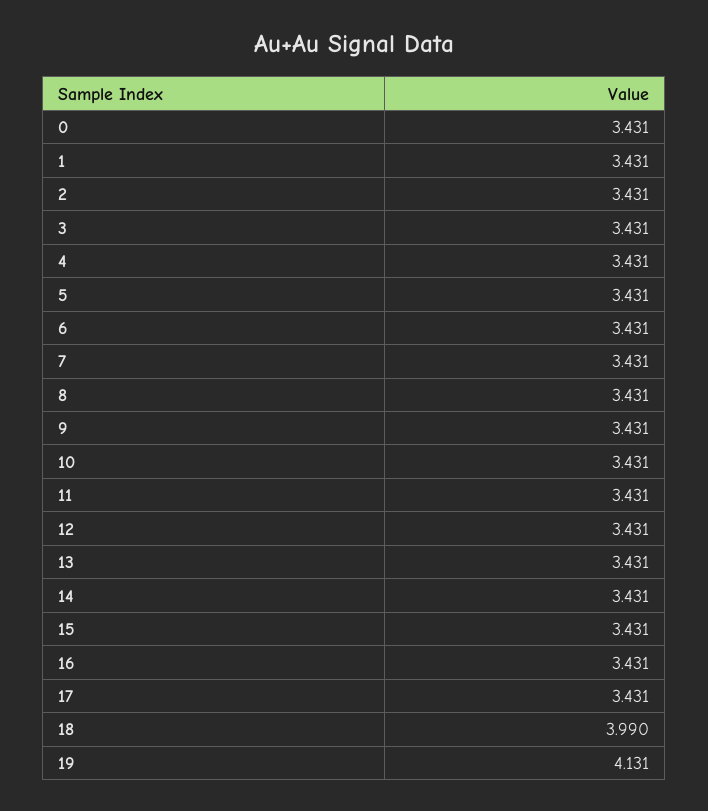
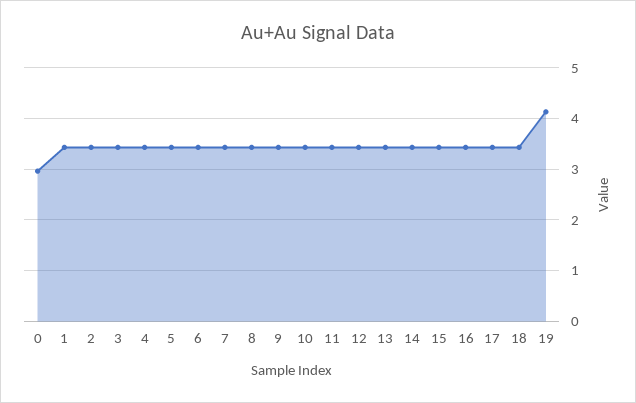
0: 3.431 -> 3
18: 3.99 -> 3.4

